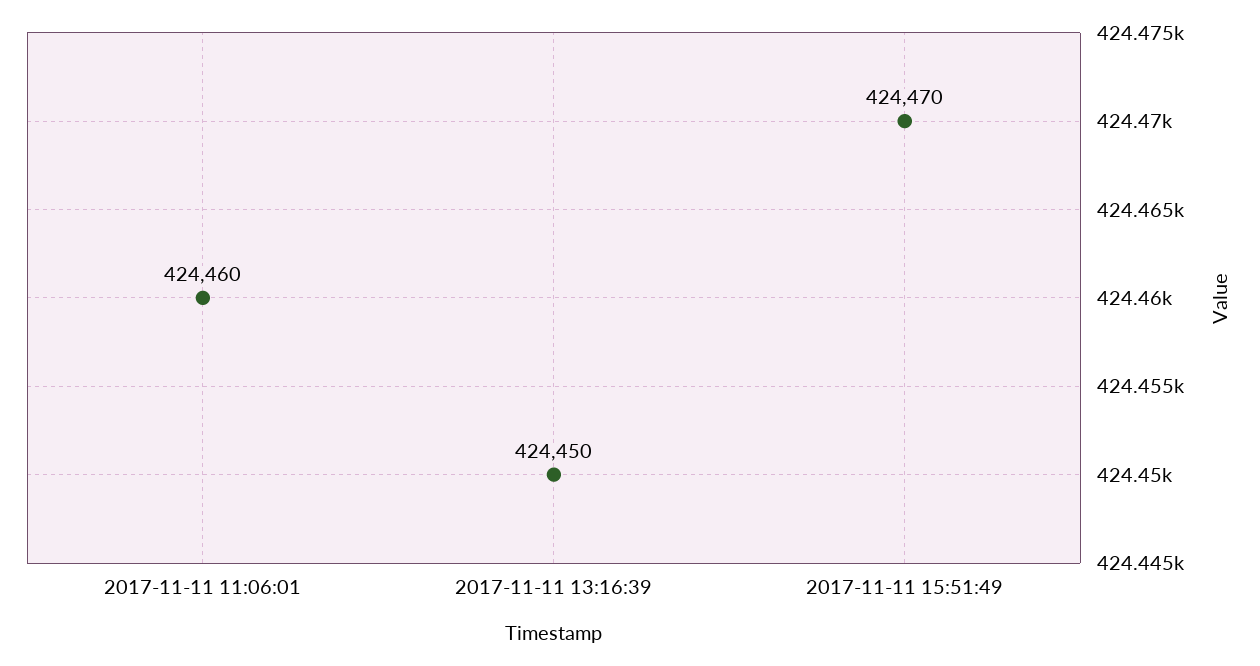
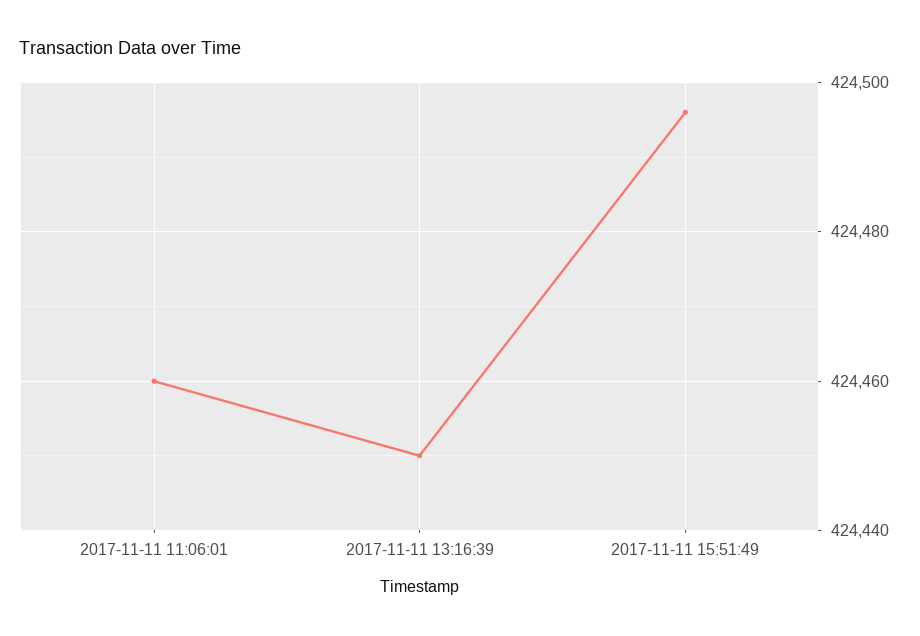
2017-11-11 15:51:49: 424470 -> 424495

